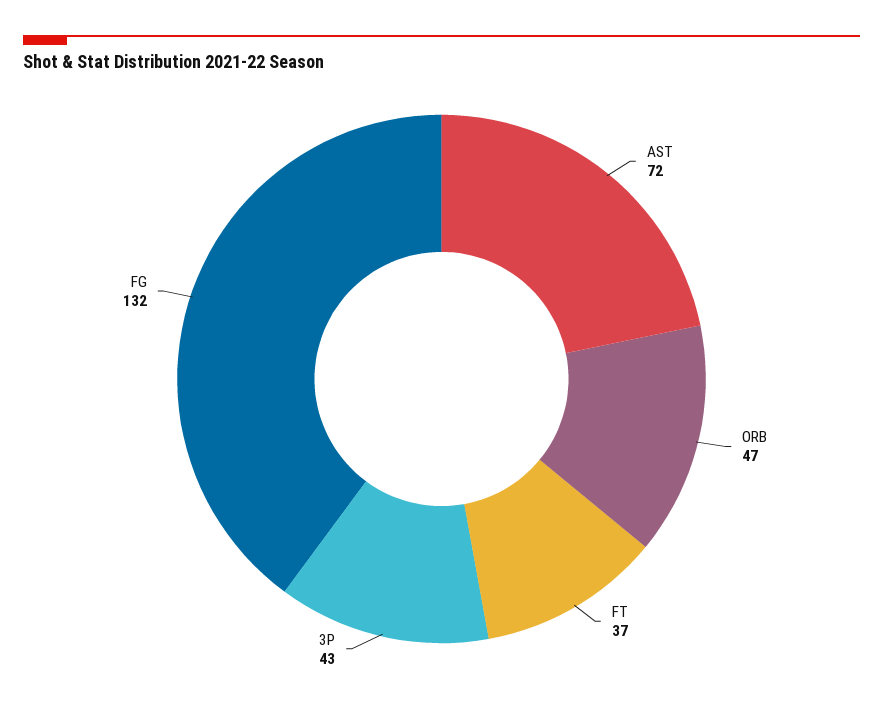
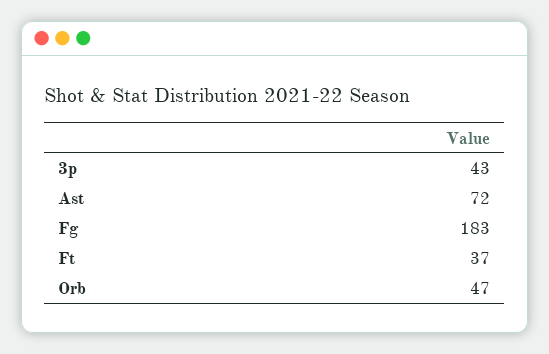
FG: 132 -> 183

